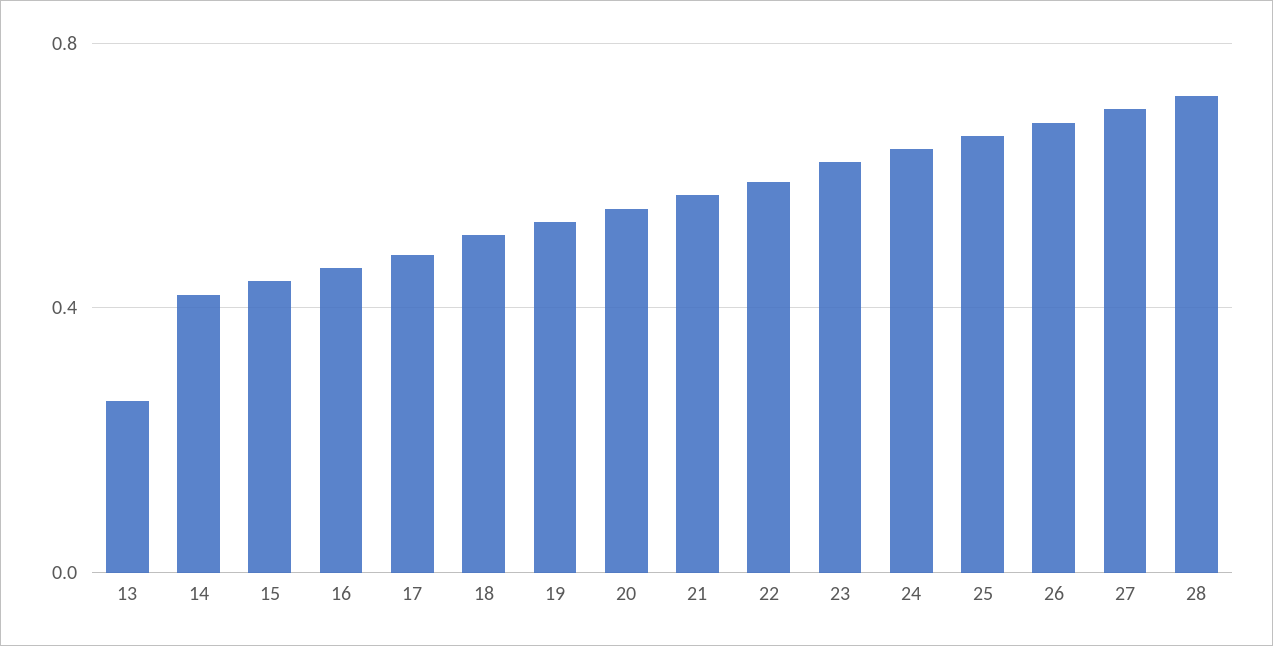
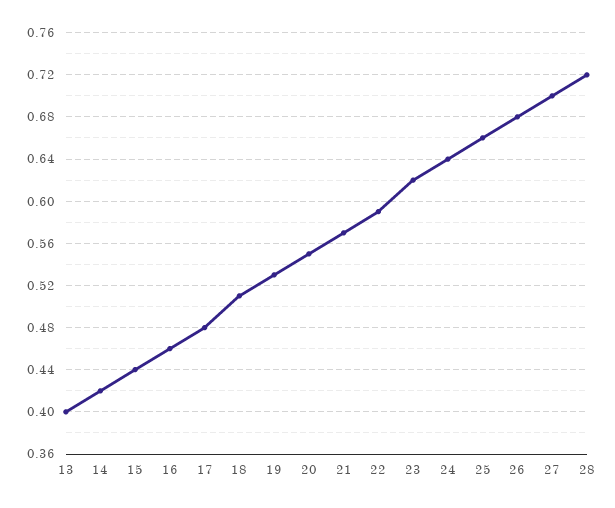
13: 0.25 -> 0.4

